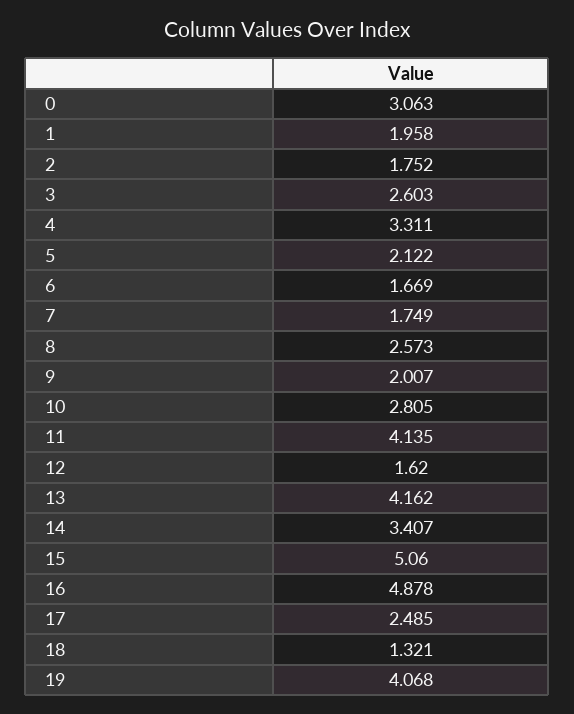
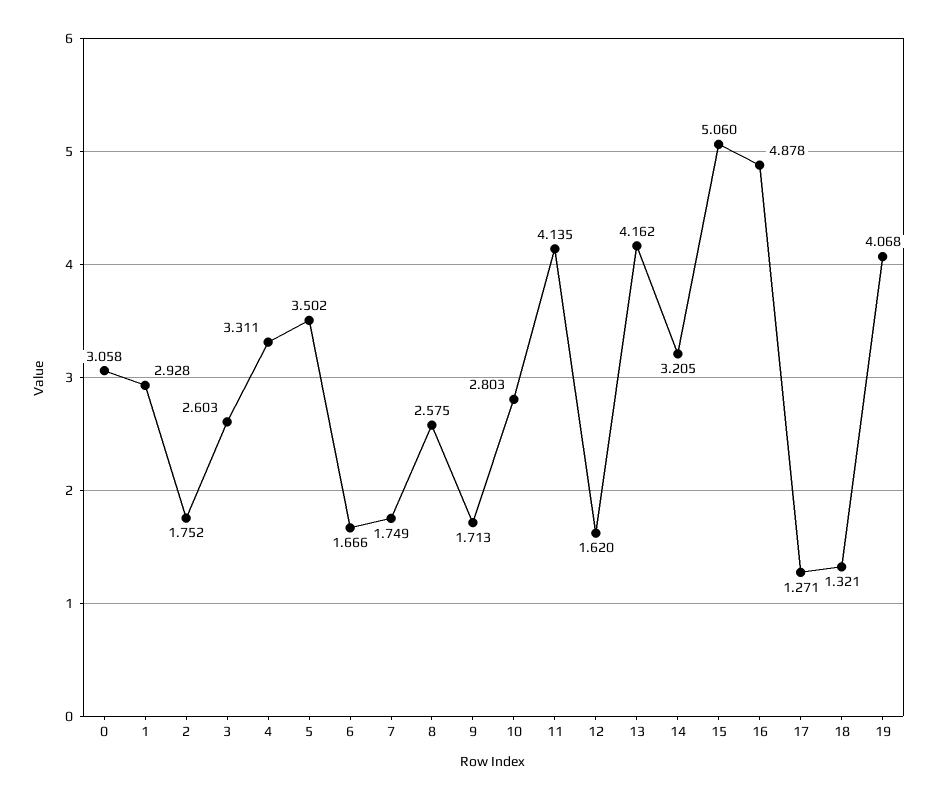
0: 3.063 -> 3.058
1: 1.958 -> 2.928
5: 2.122 -> 3.502
6: 1.669 -> 1.666
8: 2.573 -> 2.575
9: 2.007 -> 1.713
10: 2.805 -> 2.803
14: 3.407 -> 3.205
17: 2.485 -> 1.271

